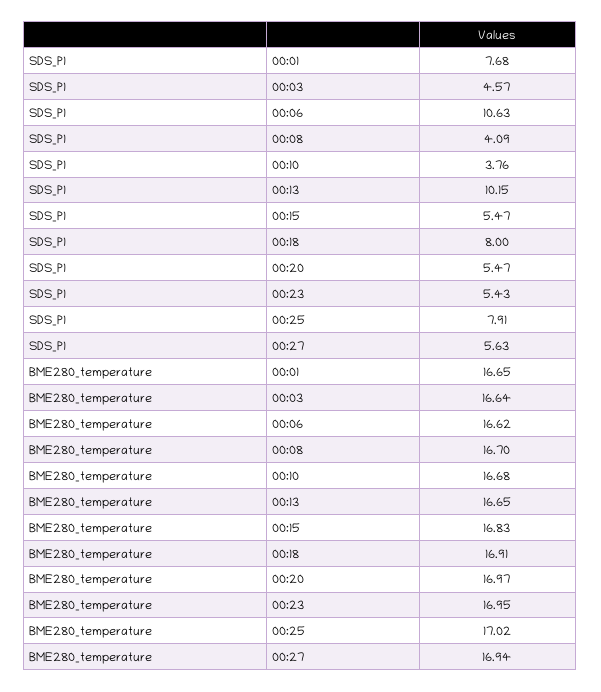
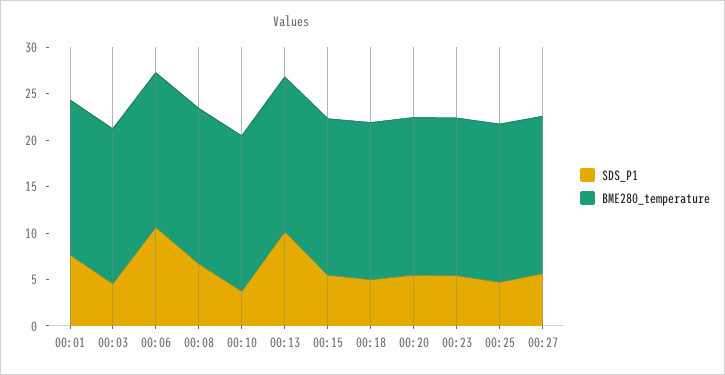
SDS_P1, 00:08: 4.09 -> 7
SDS_P1, 00:18: 8 -> 5
SDS_P1, 00:25: 7.91 -> 5

